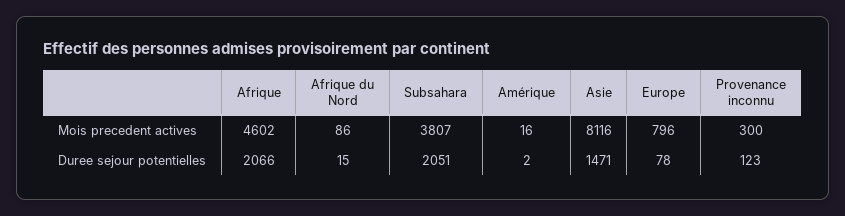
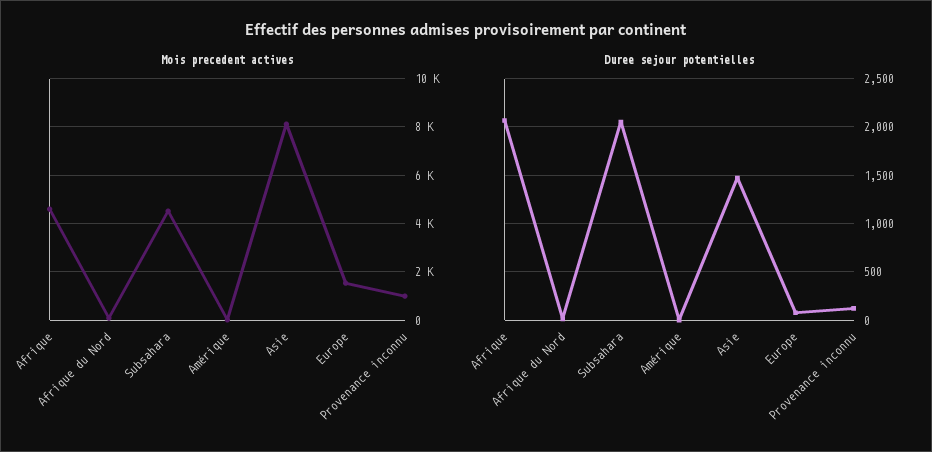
Mois precedent actives, Subsahara: 3807 -> 4500
Mois precedent actives, Europe: 796 -> 1500
Mois precedent actives, Provenance inconnu: 300 -> 1000

